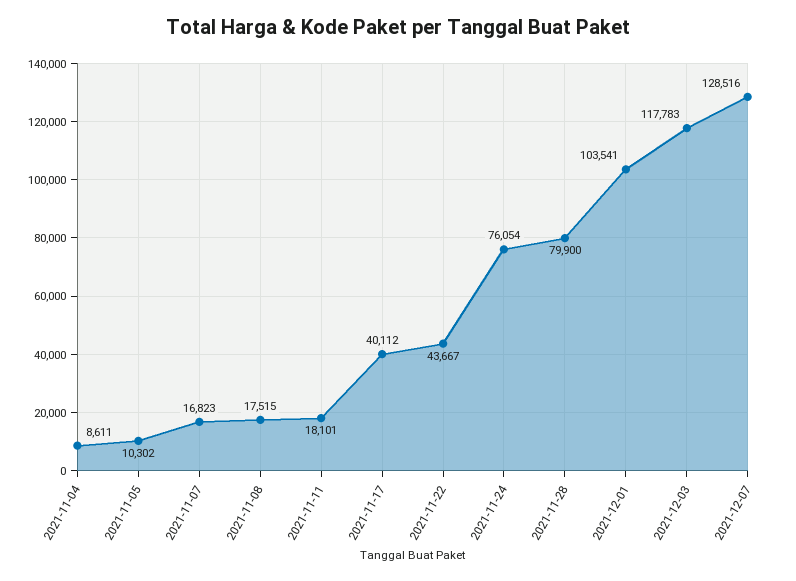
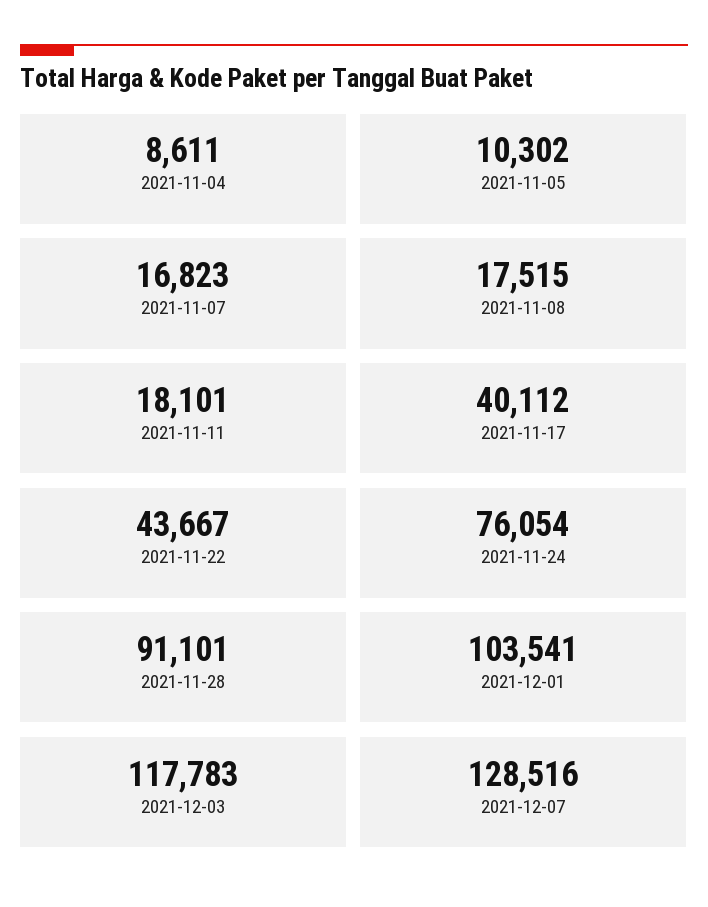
2021-11-28: 79900 -> 91101

